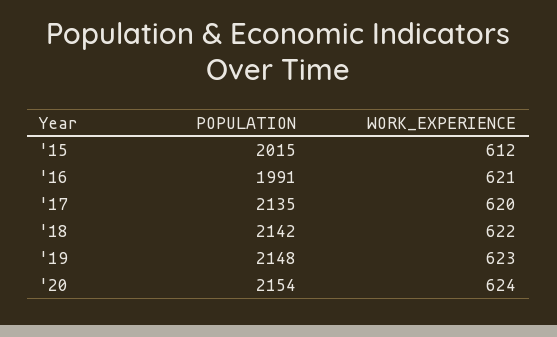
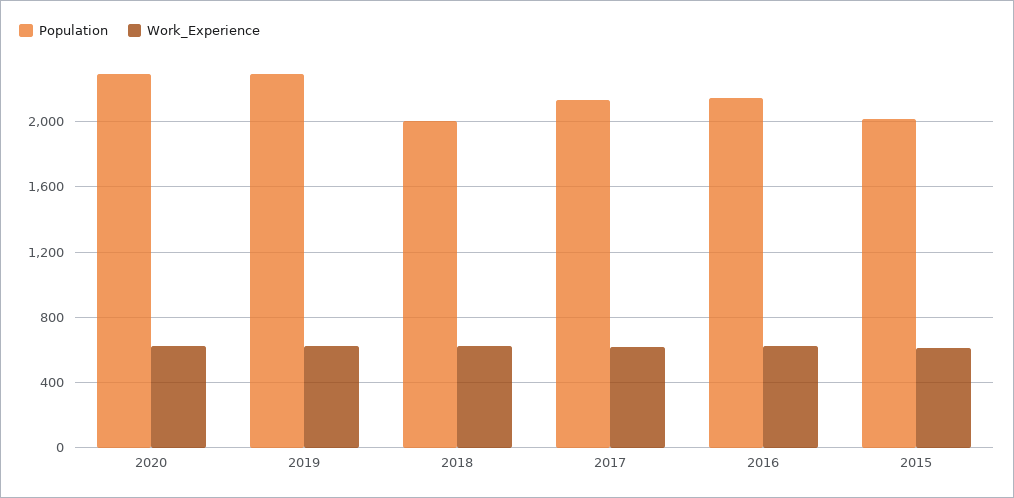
POPULATION, '16: 1991 -> 2150
POPULATION, '18: 2142 -> 2000
POPULATION, '19: 2148 -> 2300
POPULATION, '20: 2154 -> 2300

